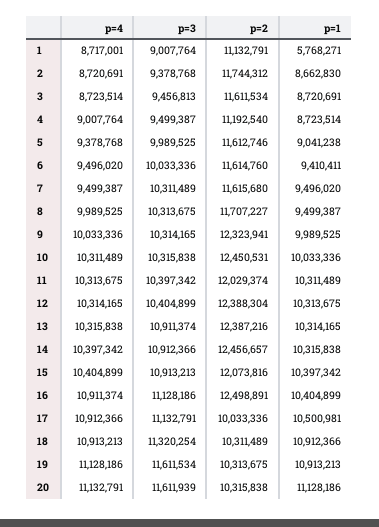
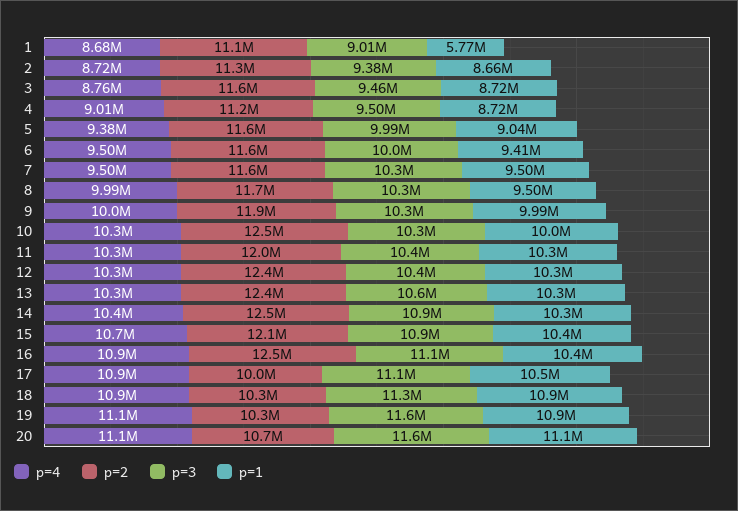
p=4, 1: 8717001 -> 8680000
p=2, 2: 11744312 -> 11300000
p=4, 3: 8723514 -> 8760000
p=2, 9: 12323941 -> 11900000
p=3, 13: 10911374 -> 10600000
p=4, 15: 10404899 -> 10700000
p=2, 20: 10315838 -> 10700000

